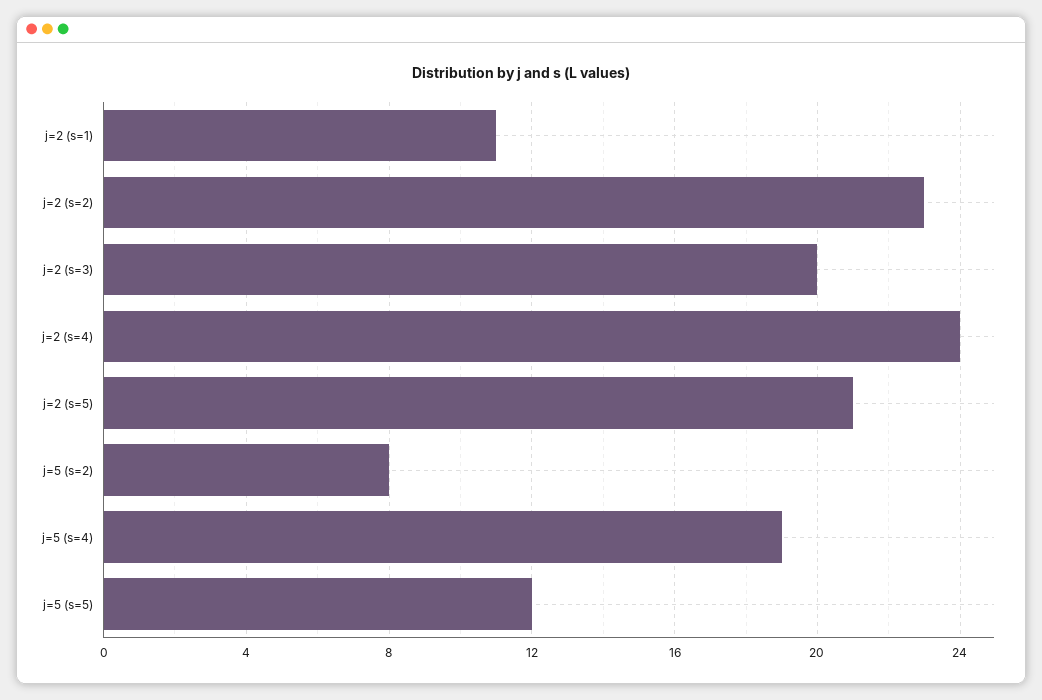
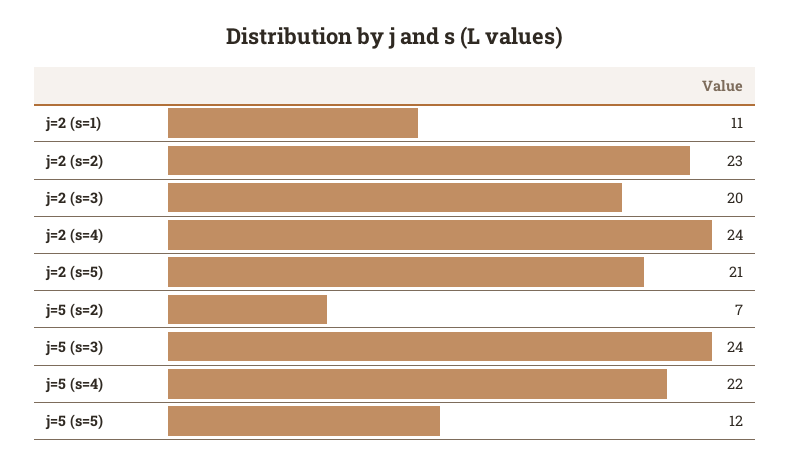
j=5 (s=2): 8 -> 7
j=5 (s=4): 19 -> 22
j=5 (s=3): none -> 24

